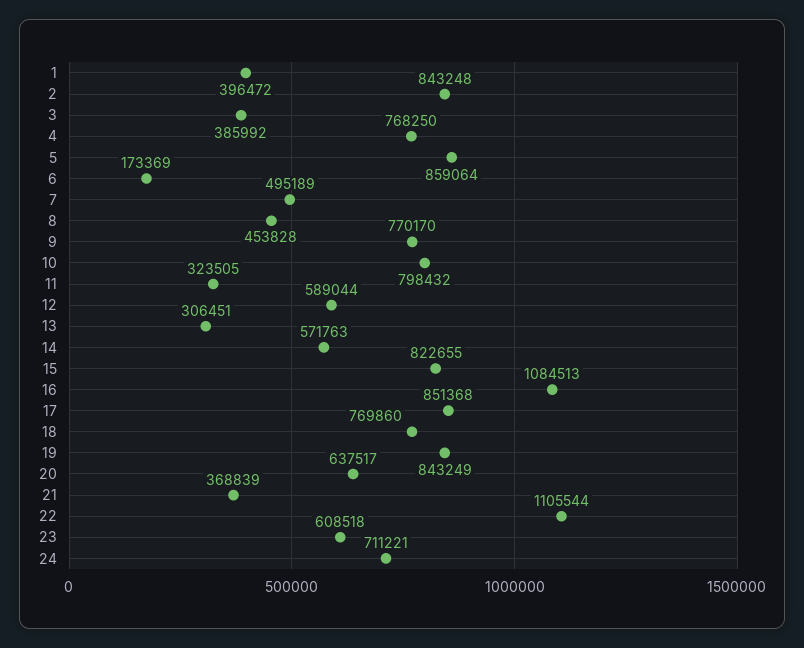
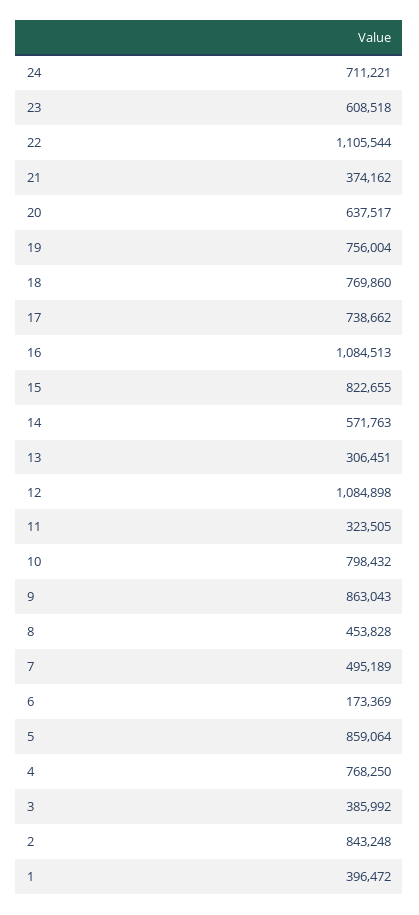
9: 770170 -> 863043
12: 589044 -> 1084898
17: 851368 -> 738662
19: 843249 -> 756004
21: 368839 -> 374162

